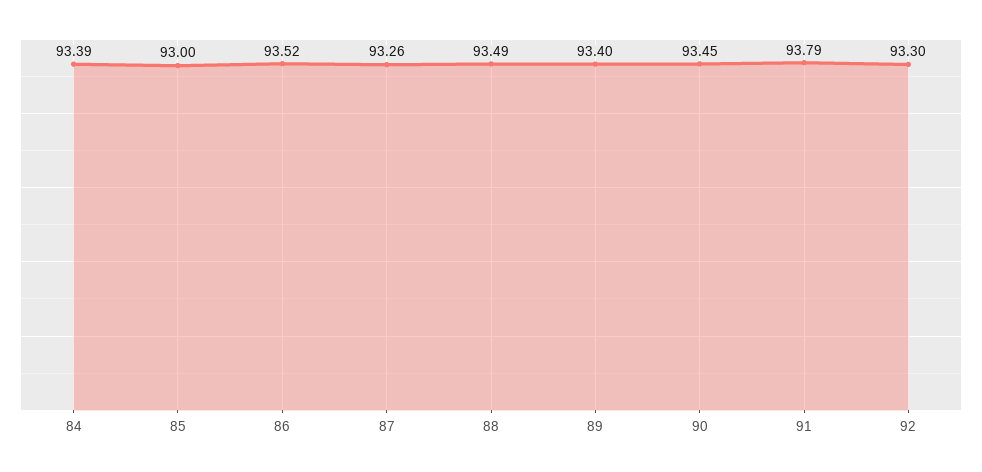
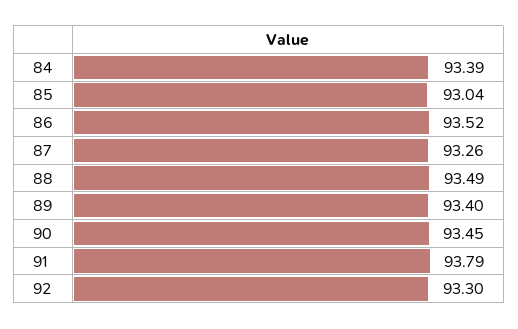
85: 93 -> 93.04

